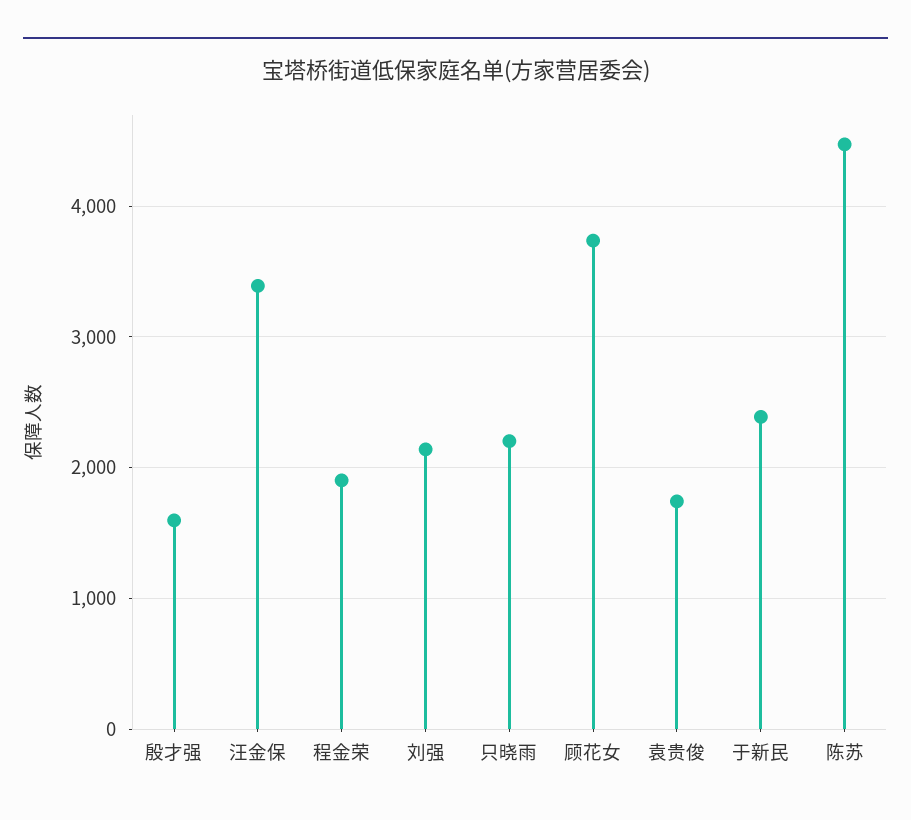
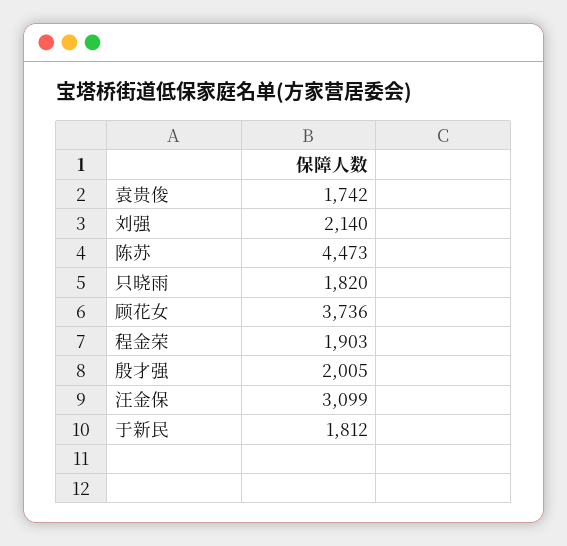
殷才强: 1600 -> 2005
汪金保: 3400 -> 3099
只晓雨: 2200 -> 1820
于新民: 2400 -> 1812

